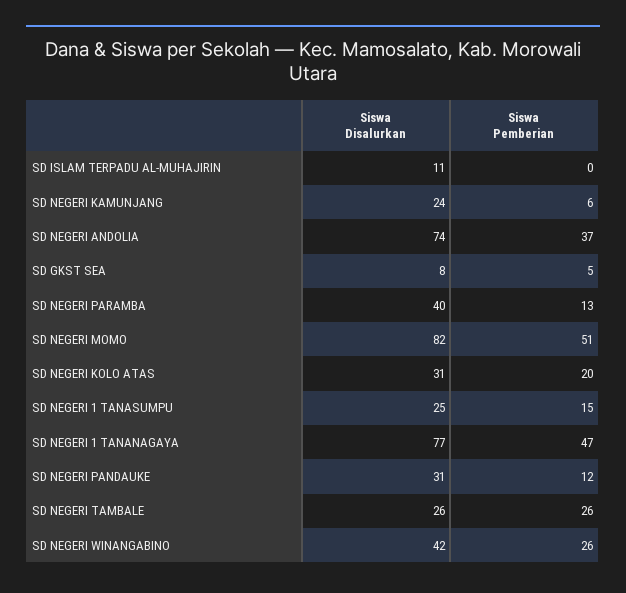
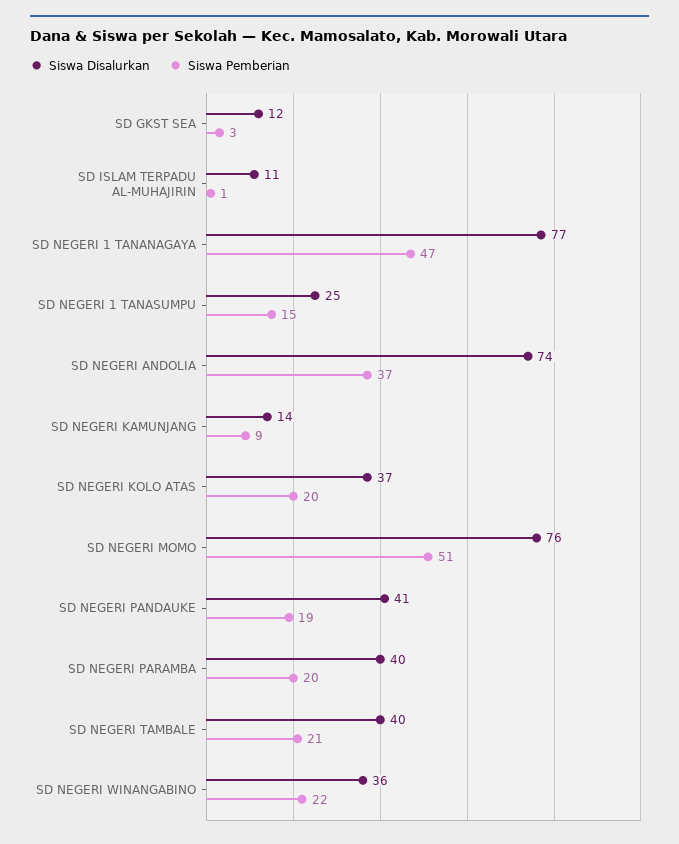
Siswa Pemberian, SD ISLAM TERPADU AL-MUHAJIRIN: 0 -> 1
Siswa Disalurkan, SD NEGERI KAMUNJANG: 24 -> 14
Siswa Pemberian, SD NEGERI KAMUNJANG: 6 -> 9
Siswa Disalurkan, SD GKST SEA: 8 -> 12
Siswa Pemberian, SD GKST SEA: 5 -> 3
Siswa Pemberian, SD NEGERI PARAMBA: 13 -> 20
Siswa Disalurkan, SD NEGERI MOMO: 82 -> 76
Siswa Disalurkan, SD NEGERI KOLO ATAS: 31 -> 37
Siswa Disalurkan, SD NEGERI PANDAUKE: 31 -> 41
Siswa Pemberian, SD NEGERI PANDAUKE: 12 -> 19
Siswa Disalurkan, SD NEGERI TAMBALE: 26 -> 40
Siswa Pemberian, SD NEGERI TAMBALE: 26 -> 21
Siswa Disalurkan, SD NEGERI WINANGABINO: 42 -> 36
Siswa Pemberian, SD NEGERI WINANGABINO: 26 -> 22

